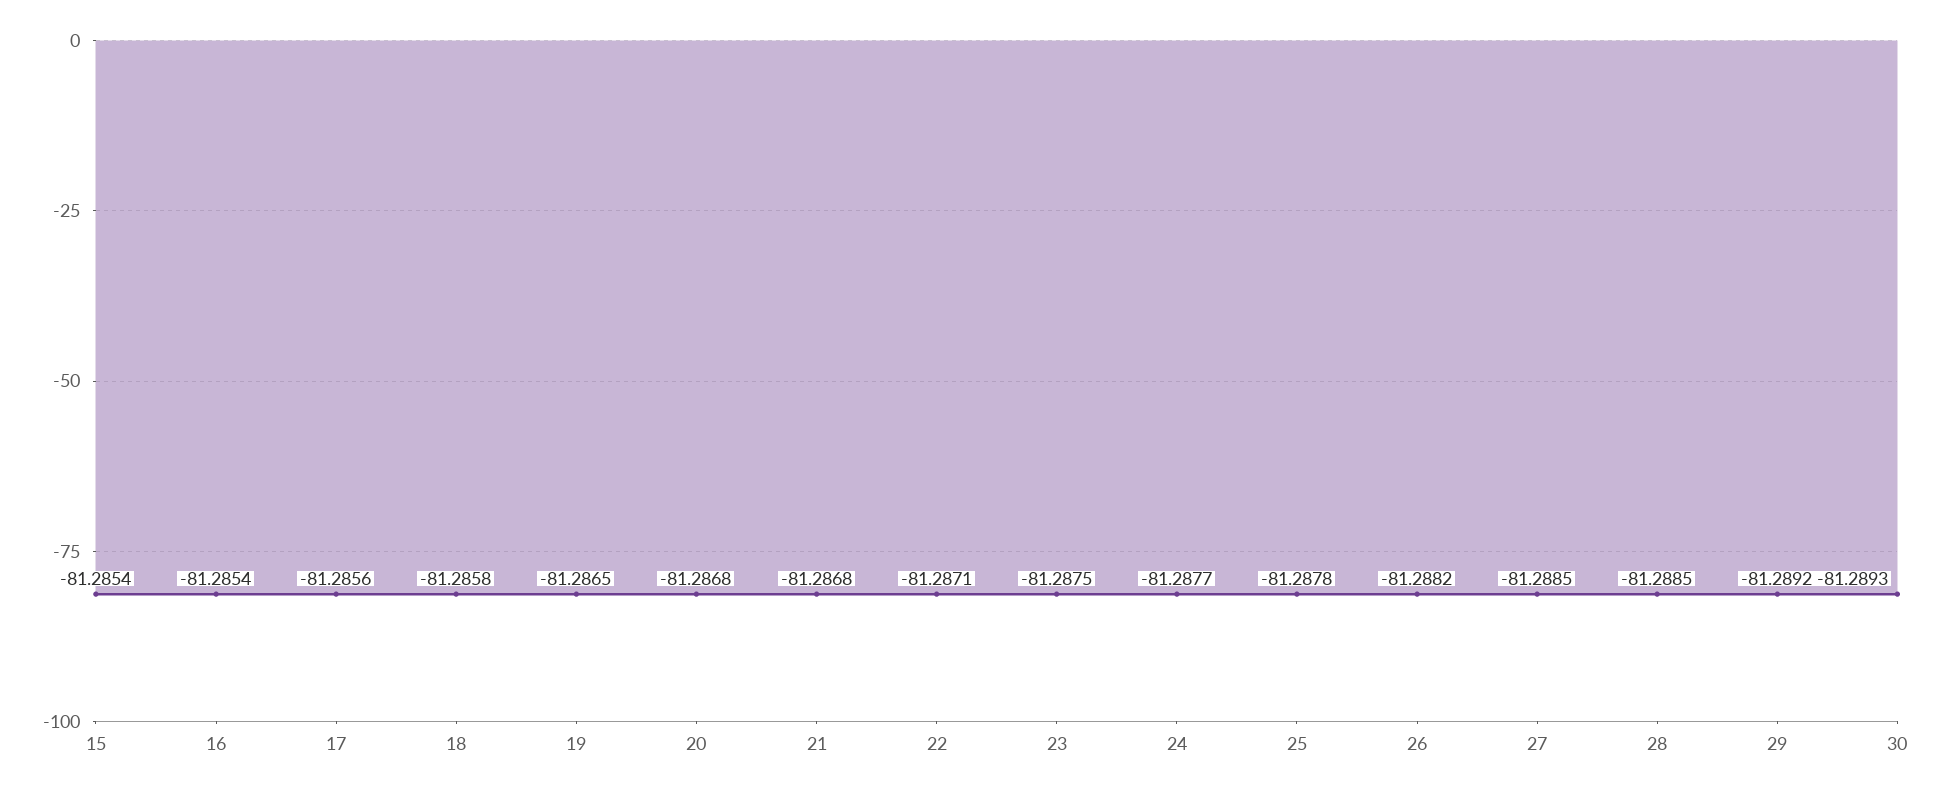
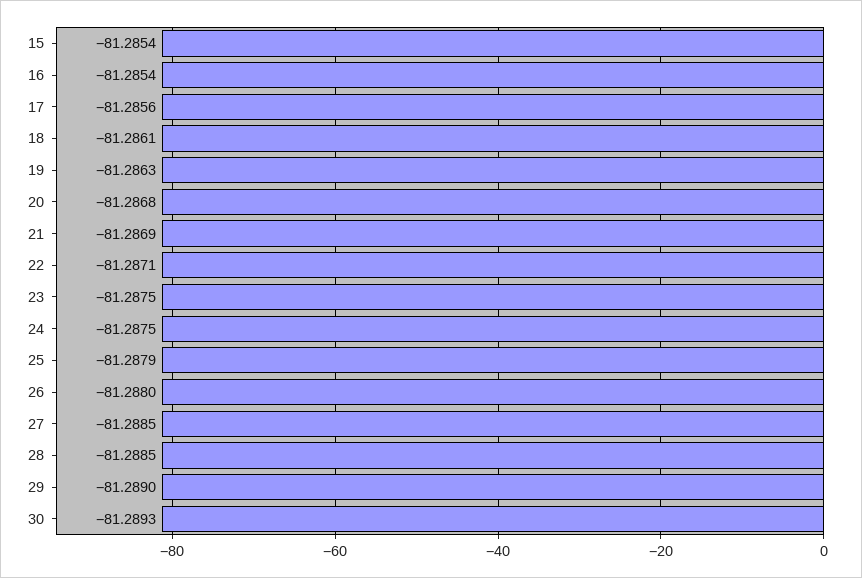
18: -81.2858 -> -81.2861
19: -81.2865 -> -81.2863
21: -81.2868 -> -81.2869
24: -81.2877 -> -81.2875
25: -81.2878 -> -81.2879
26: -81.2882 -> -81.288
29: -81.2892 -> -81.289

